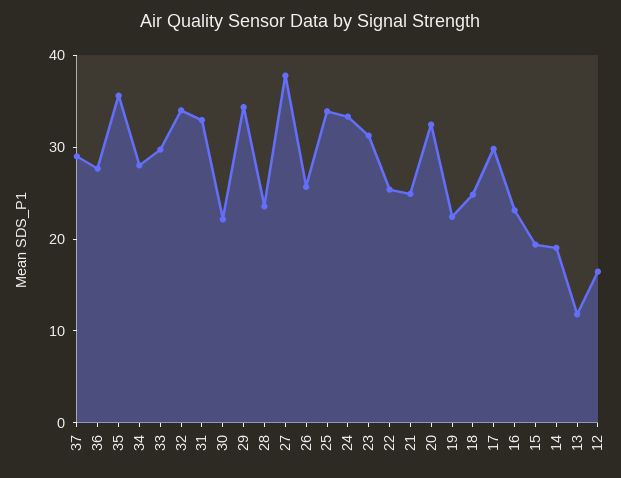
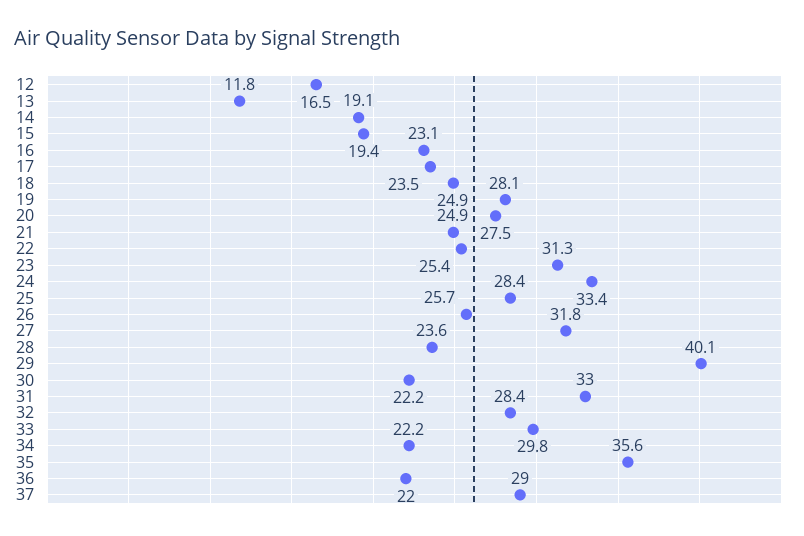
36: 28 -> 22
34: 28 -> 22.2
32: 34 -> 28.4
29: 34 -> 40.1
27: 38 -> 31.8
25: 34 -> 28.4
20: 32 -> 27.5
19: 22 -> 28.1
17: 30 -> 23.5

